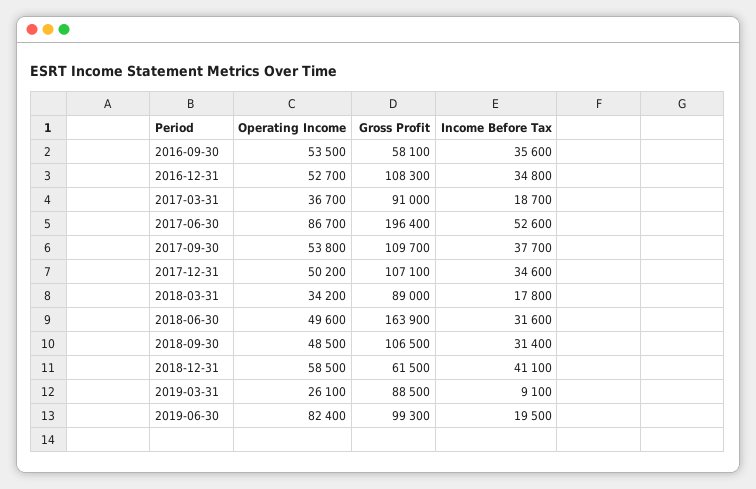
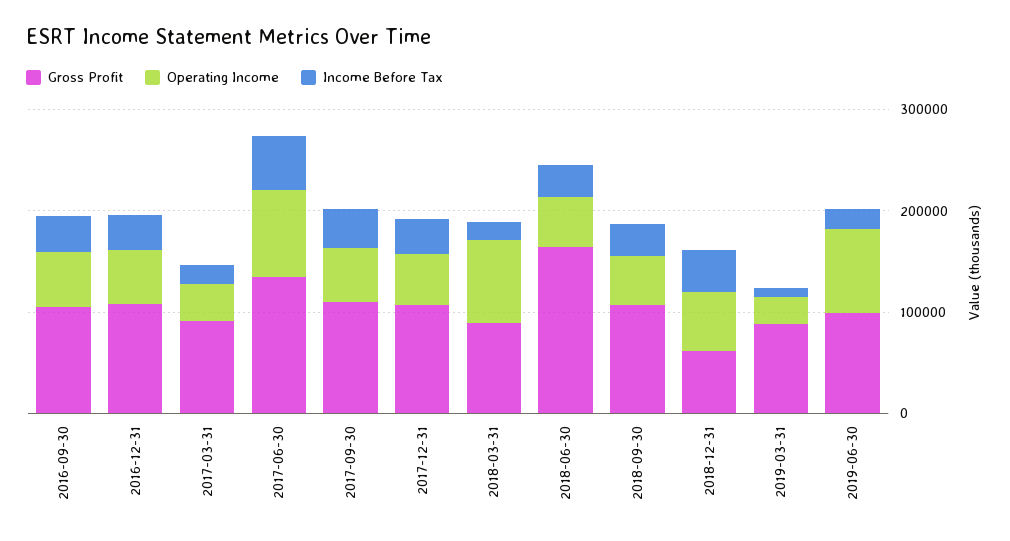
Gross Profit, 2016-09-30: 58100 -> 100000
Gross Profit, 2017-06-30: 196400 -> 140000
Operating Income, 2018-03-31: 34200 -> 80000

